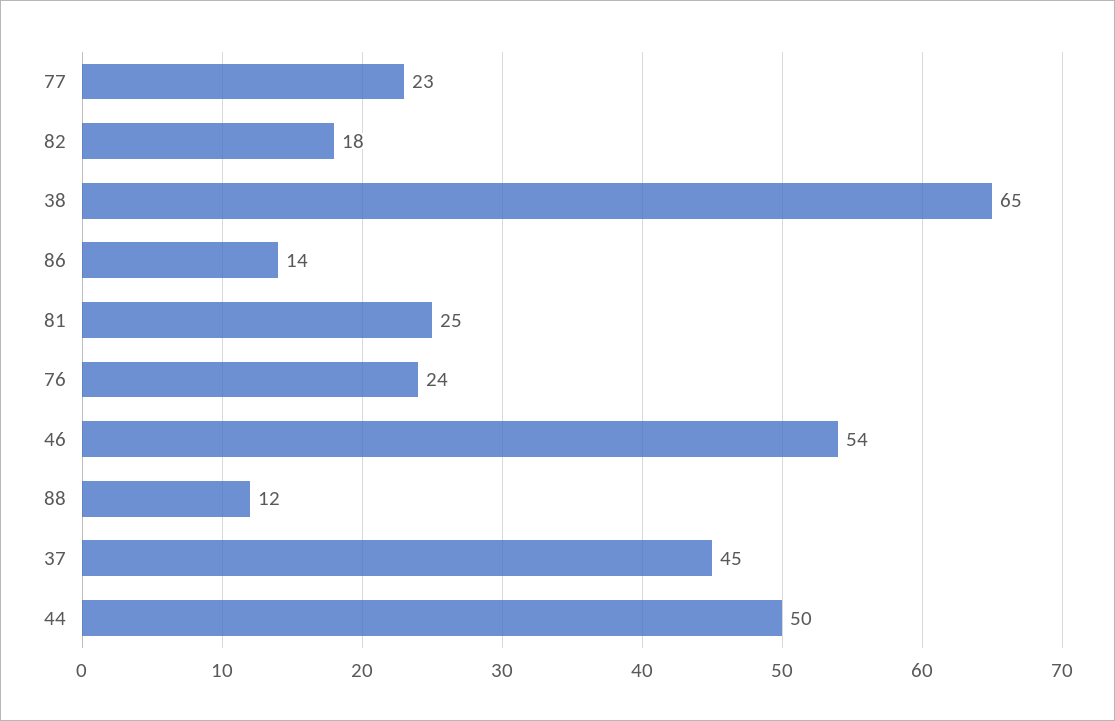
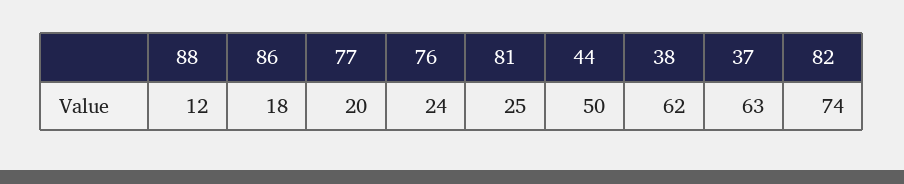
77: 23 -> 20
82: 18 -> 74
38: 65 -> 62
86: 14 -> 18
46: 54 -> none
37: 45 -> 63

